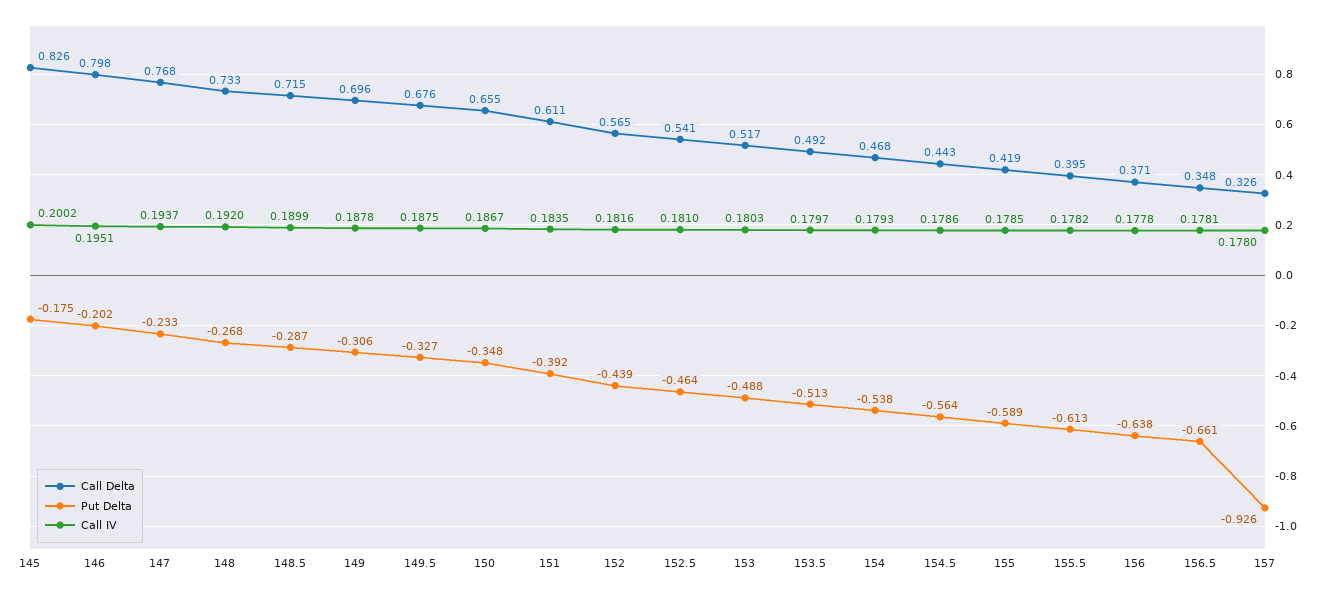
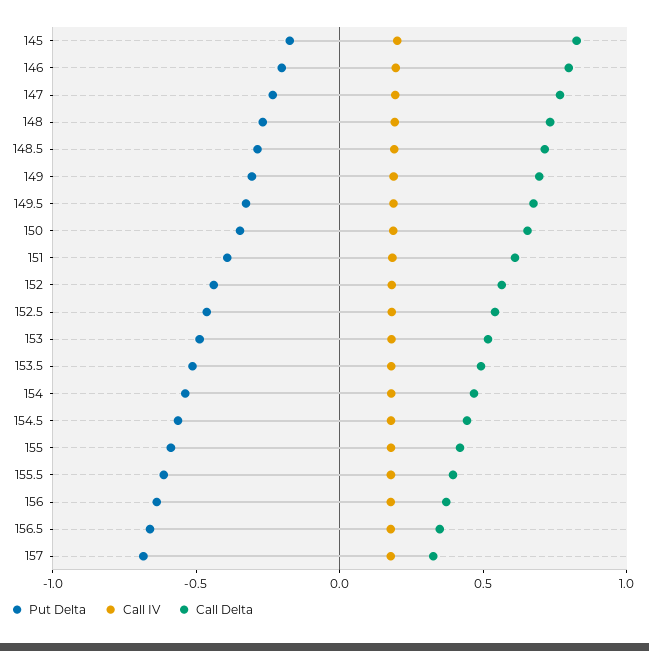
Put Delta, 157: -0.926 -> -0.7

